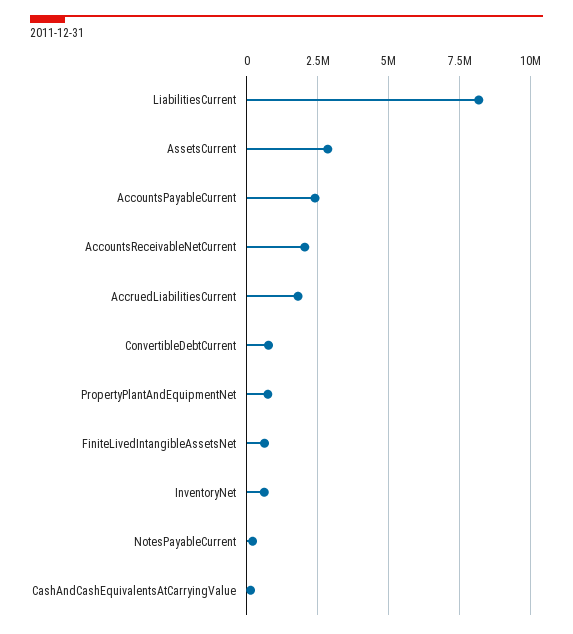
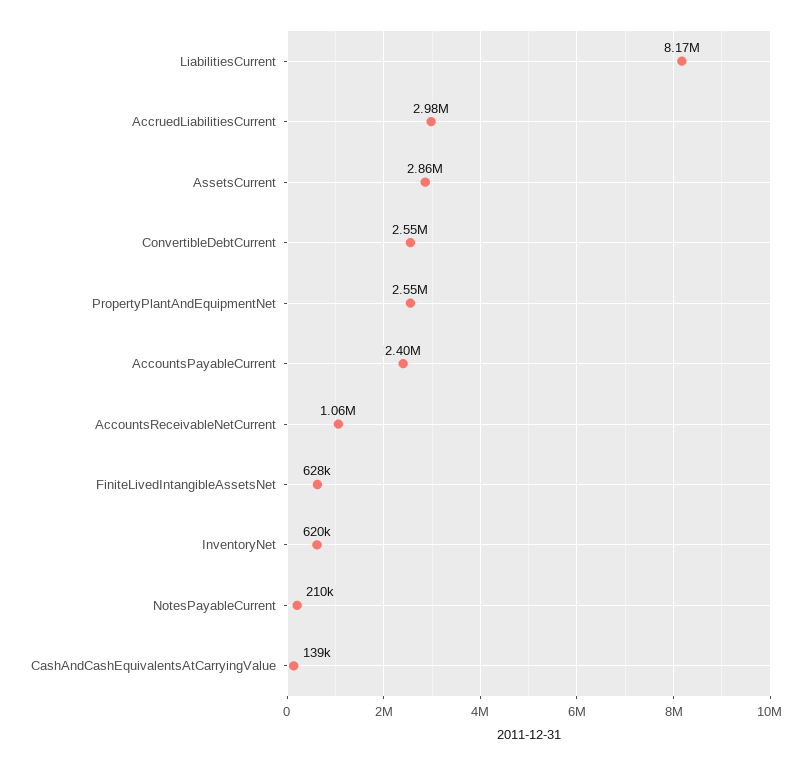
AccountsReceivableNetCurrent: 2000000 -> 1060000
AccruedLiabilitiesCurrent: 1750000 -> 2980000
ConvertibleDebtCurrent: 750000 -> 2550000
PropertyPlantAndEquipmentNet: 750000 -> 2550000

